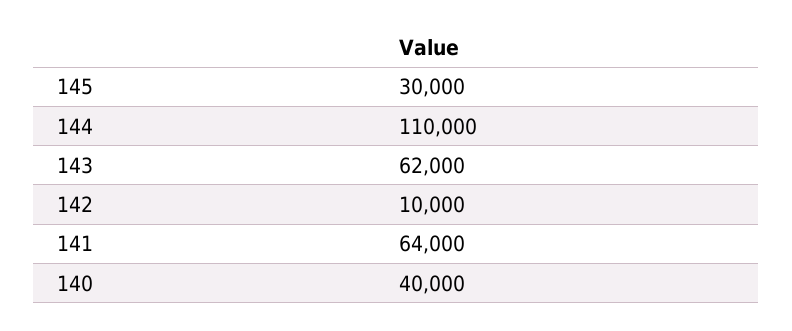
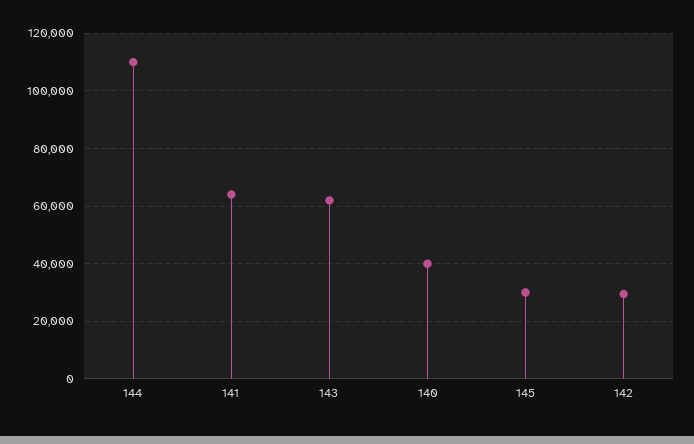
142: 10000 -> 30000

